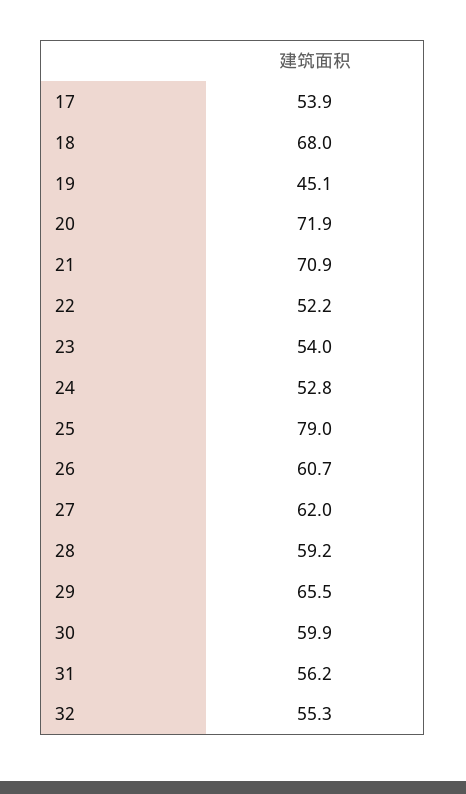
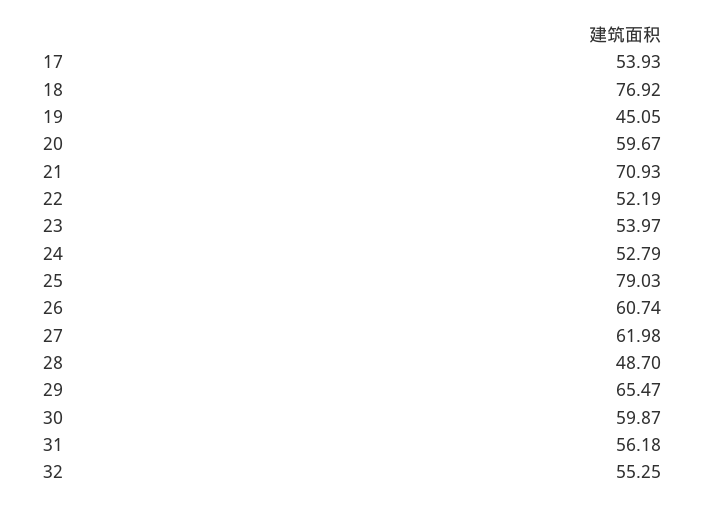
18: 68 -> 76.92
20: 71.9 -> 59.67
28: 59.2 -> 48.7

